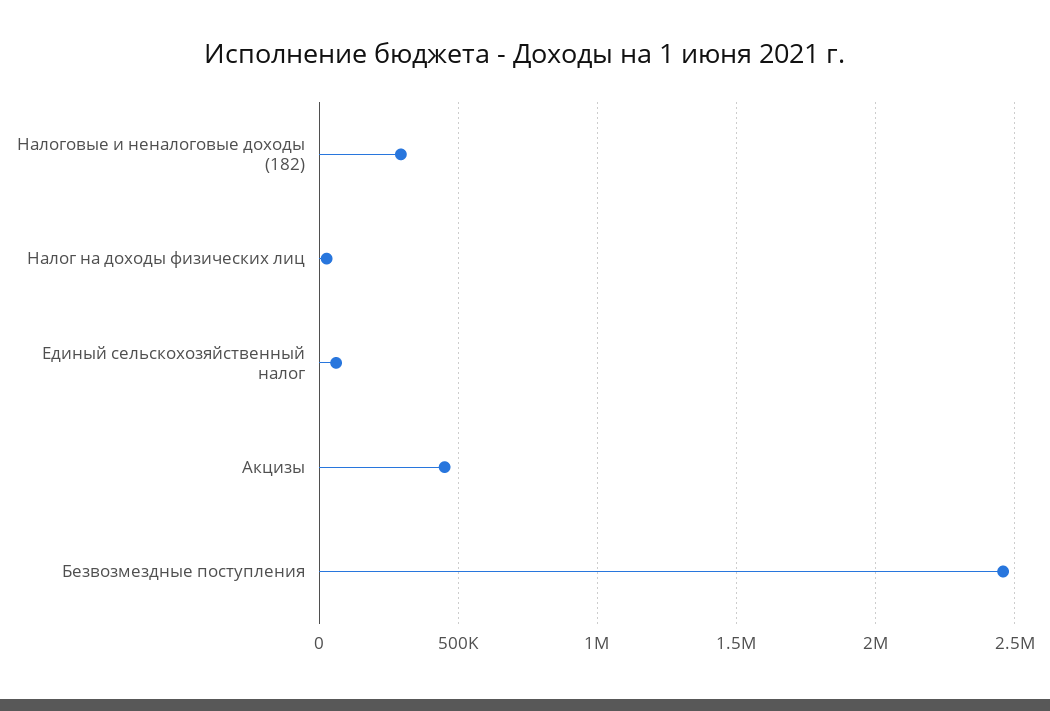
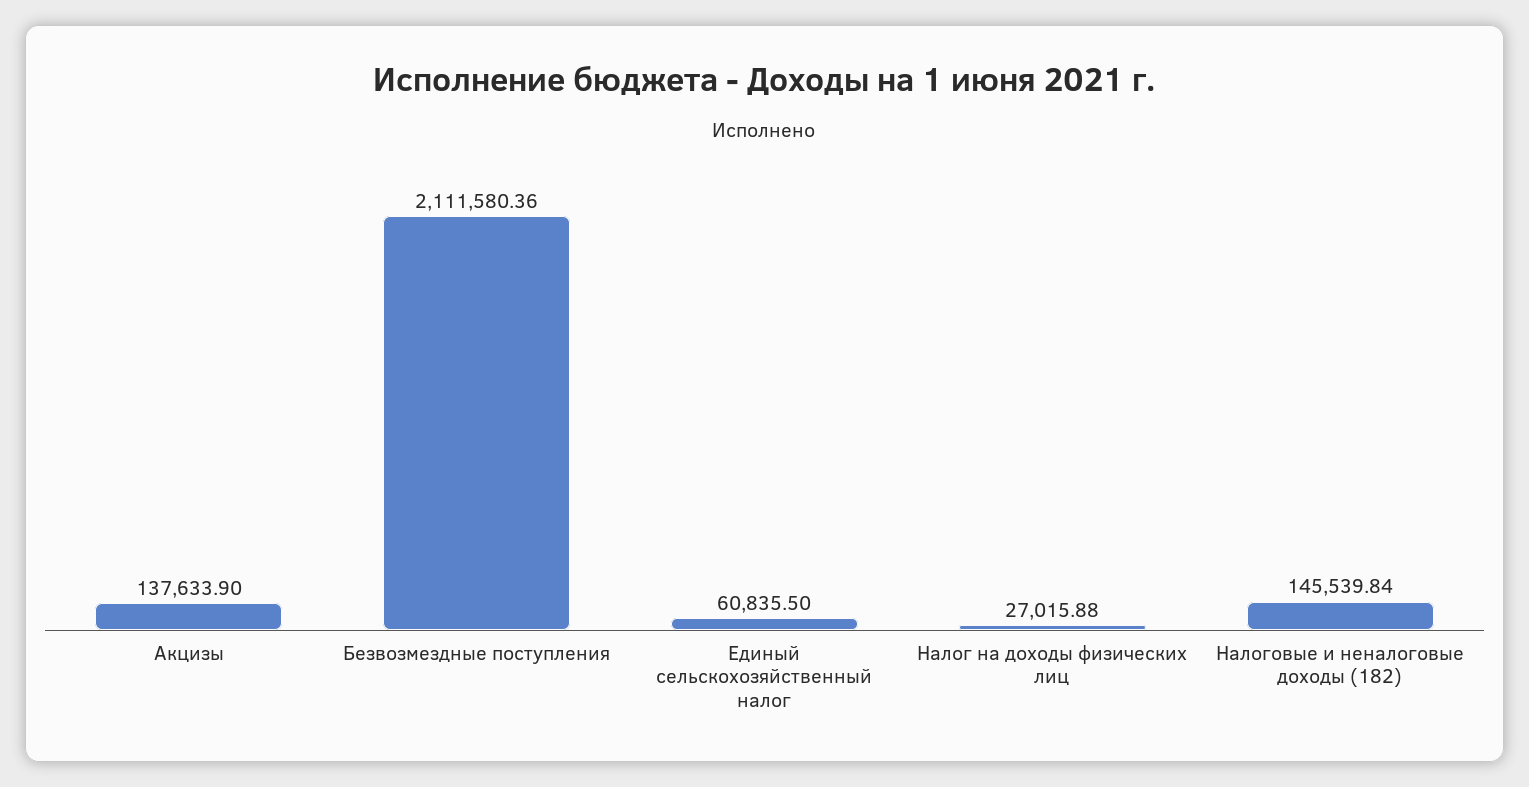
Налоговые и неналоговые доходы (182): 300000 -> 145539.84
Акцизы: 450000 -> 137633.9
Безвозмездные поступления: 2450000 -> 2111580.36

